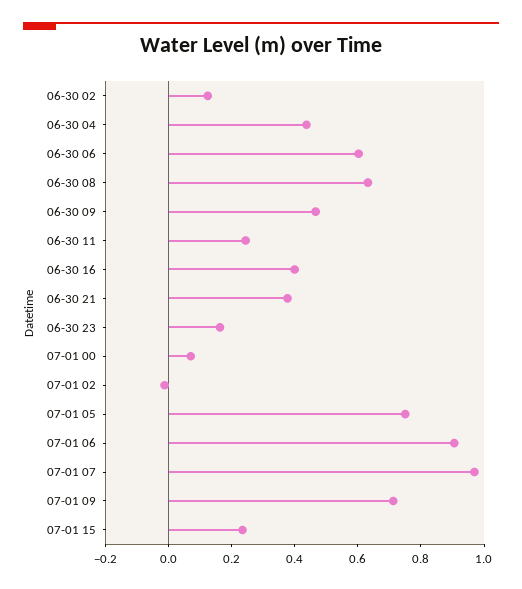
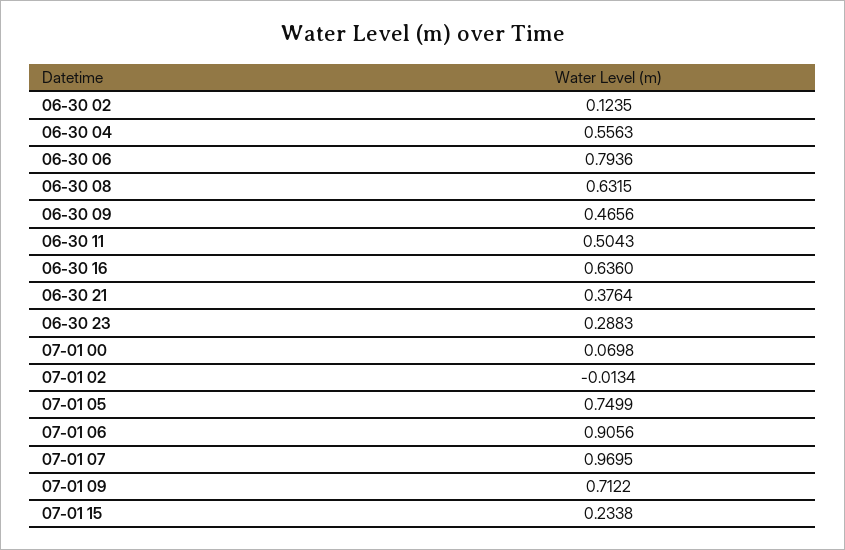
06-30 04: 0.45 -> 0.5563
06-30 06: 0.6 -> 0.7936
06-30 11: 0.25 -> 0.5043
06-30 16: 0.4 -> 0.636
06-30 23: 0.15 -> 0.2883

